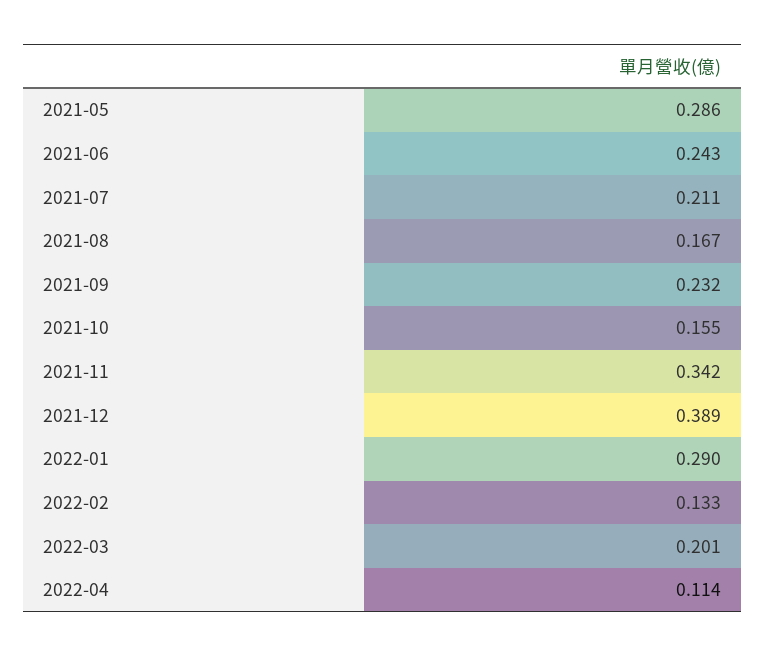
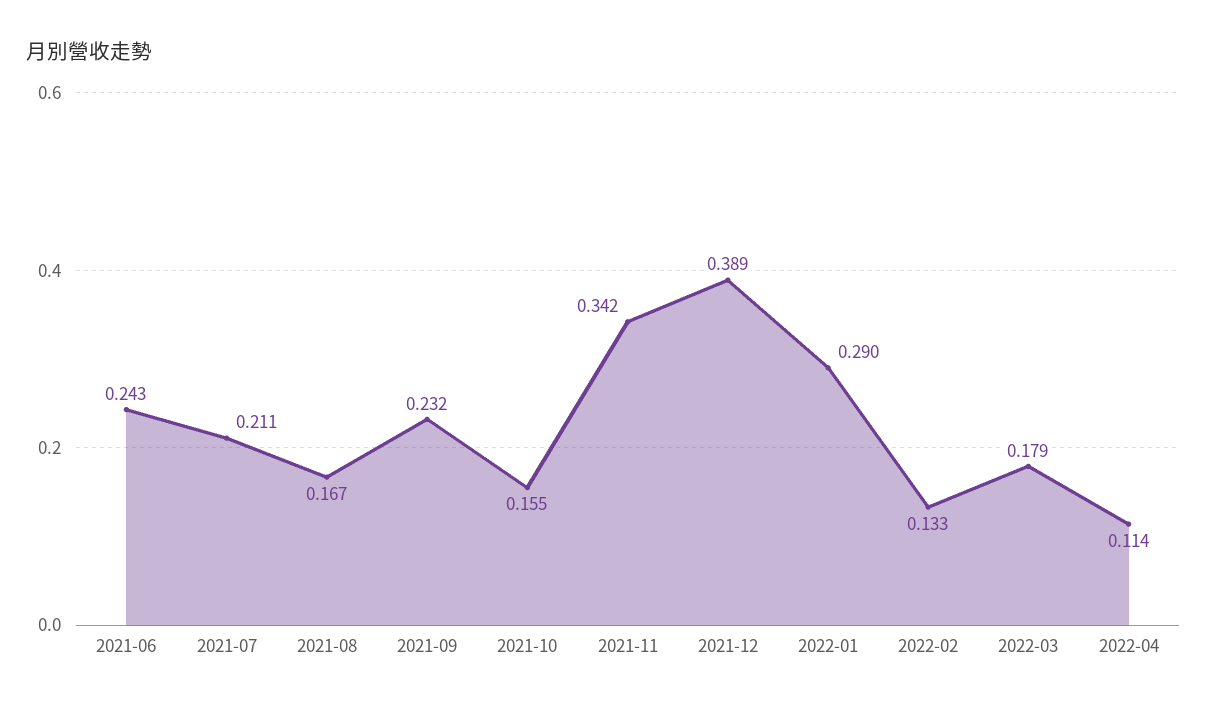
2021-05: 0.286 -> none
2022-03: 0.201 -> 0.179

